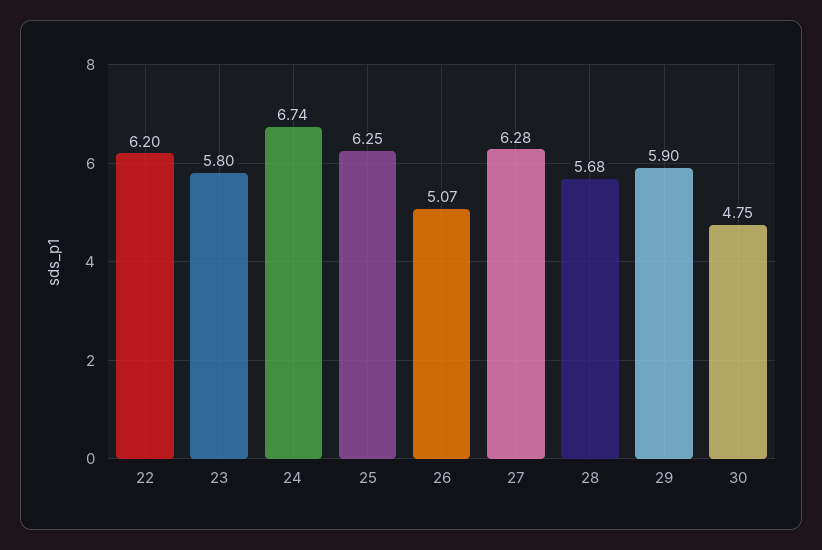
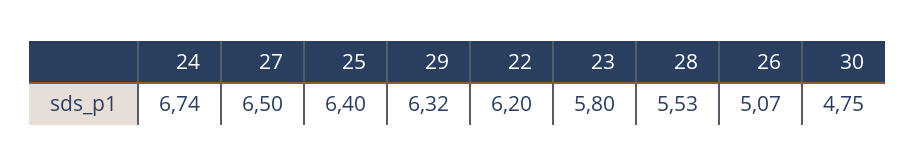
25: 6.25 -> 6.4
27: 6.28 -> 6.5
28: 5.68 -> 5.53
29: 5.9 -> 6.32

